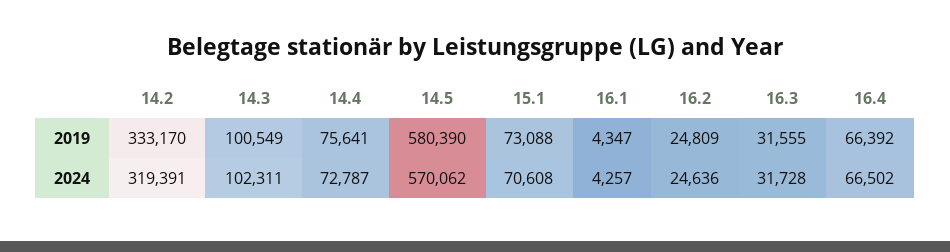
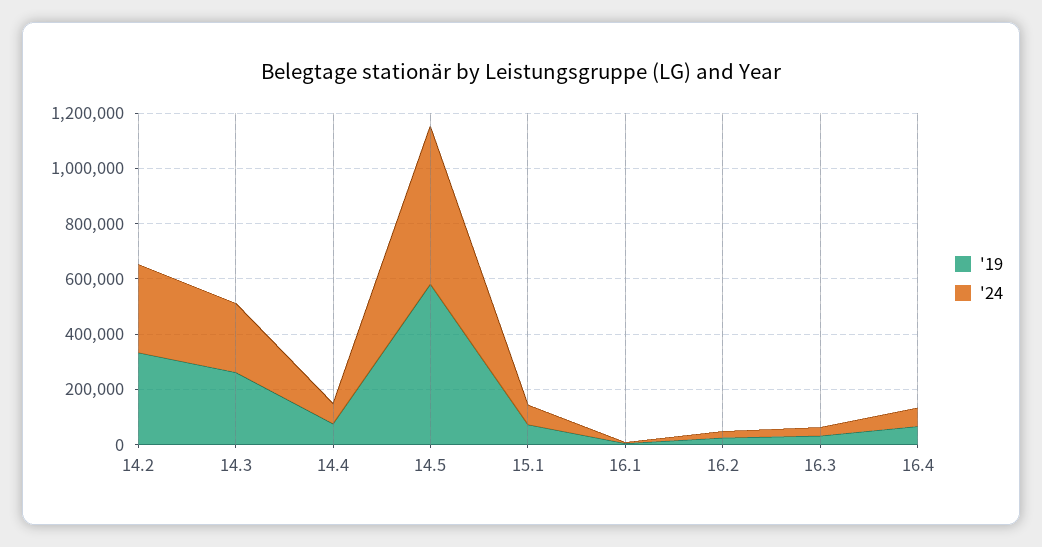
2019, 14.3: 100549 -> 250000
2024, 14.3: 102311 -> 250000

